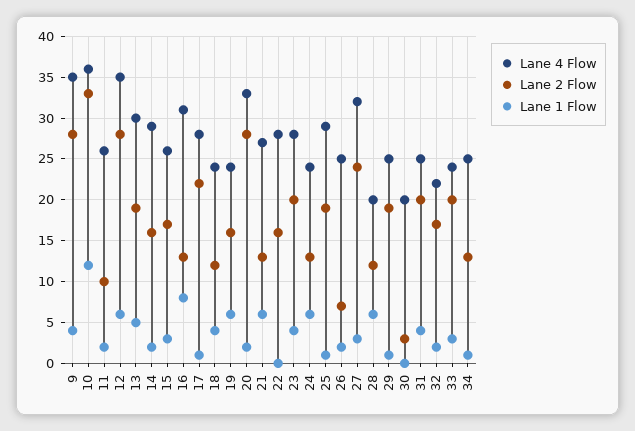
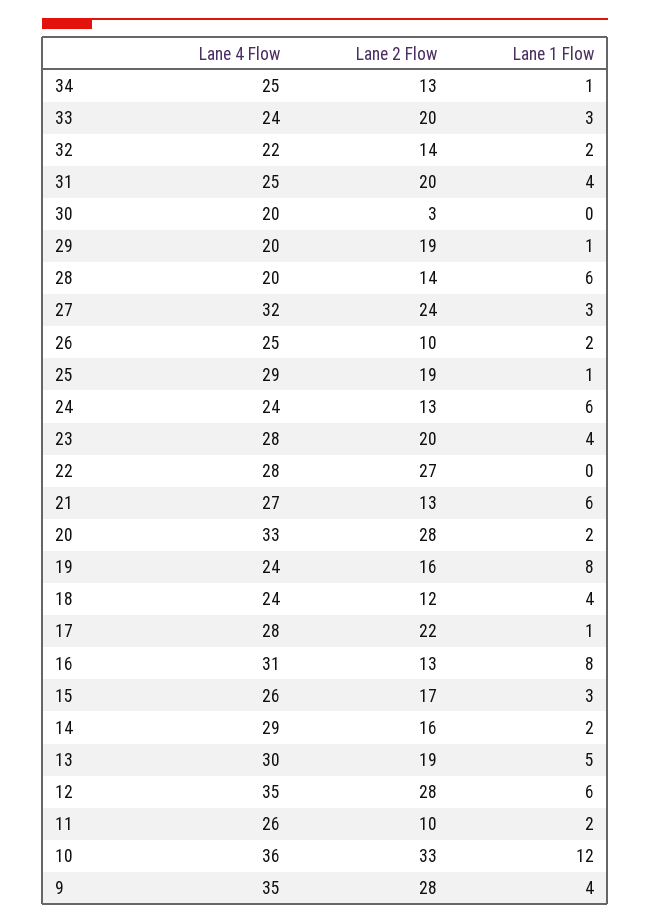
Lane 1 Flow, 19: 6 -> 8
Lane 2 Flow, 22: 16 -> 27
Lane 2 Flow, 26: 7 -> 10
Lane 2 Flow, 28: 12 -> 14
Lane 4 Flow, 29: 25 -> 20
Lane 2 Flow, 32: 17 -> 14

